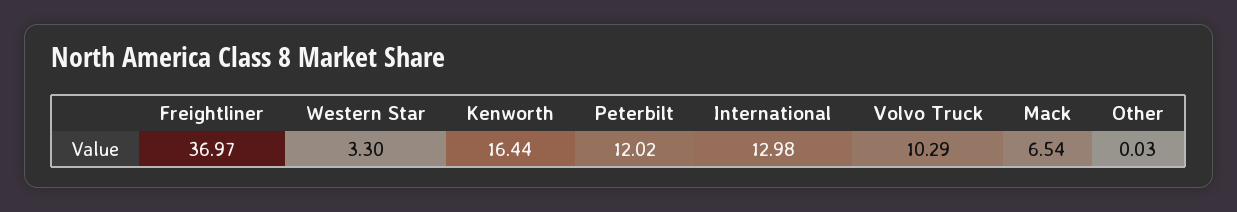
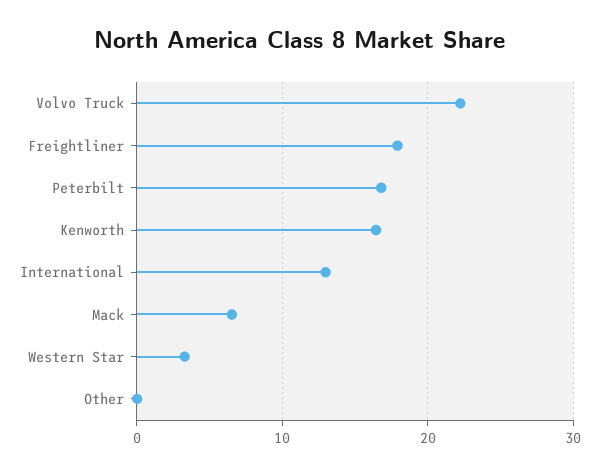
Freightliner: 36.97 -> 18
Peterbilt: 12.02 -> 17
Volvo Truck: 10.29 -> 22

